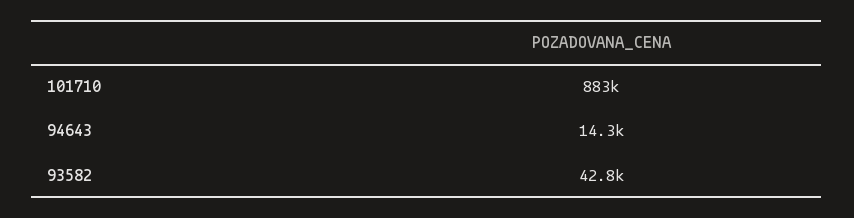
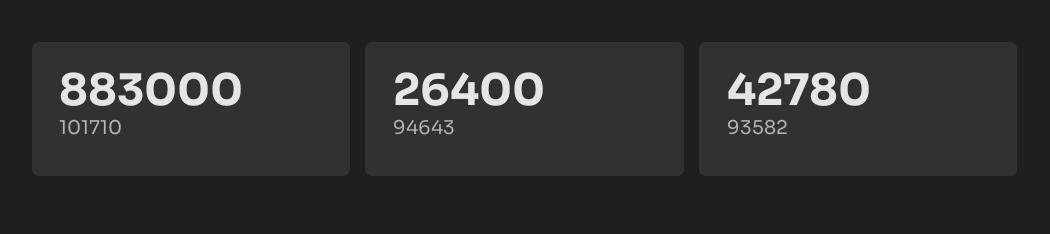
94643: 14300 -> 26400

